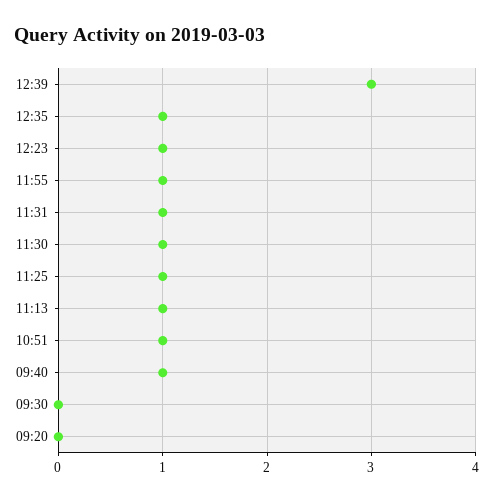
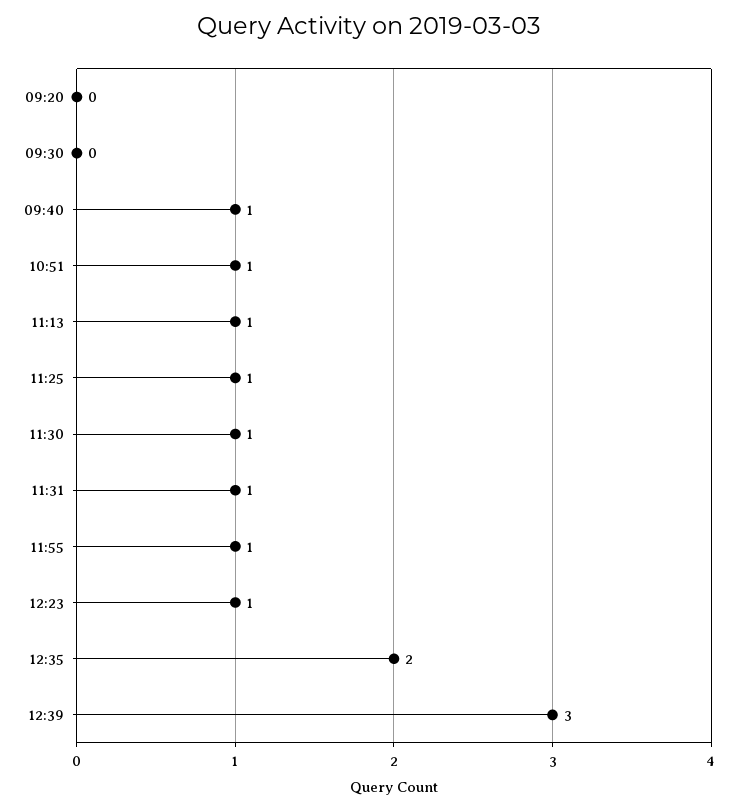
12:35: 1 -> 2

